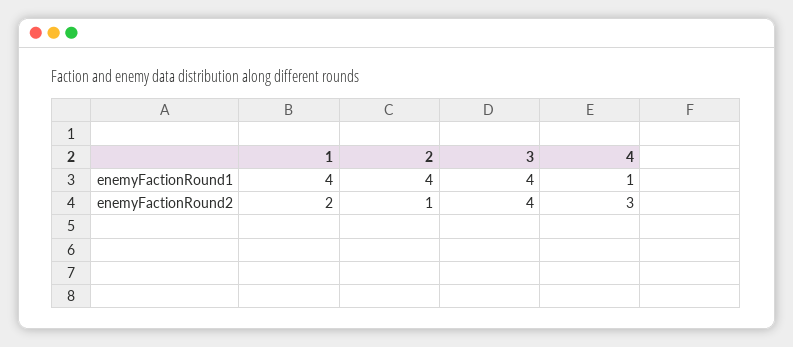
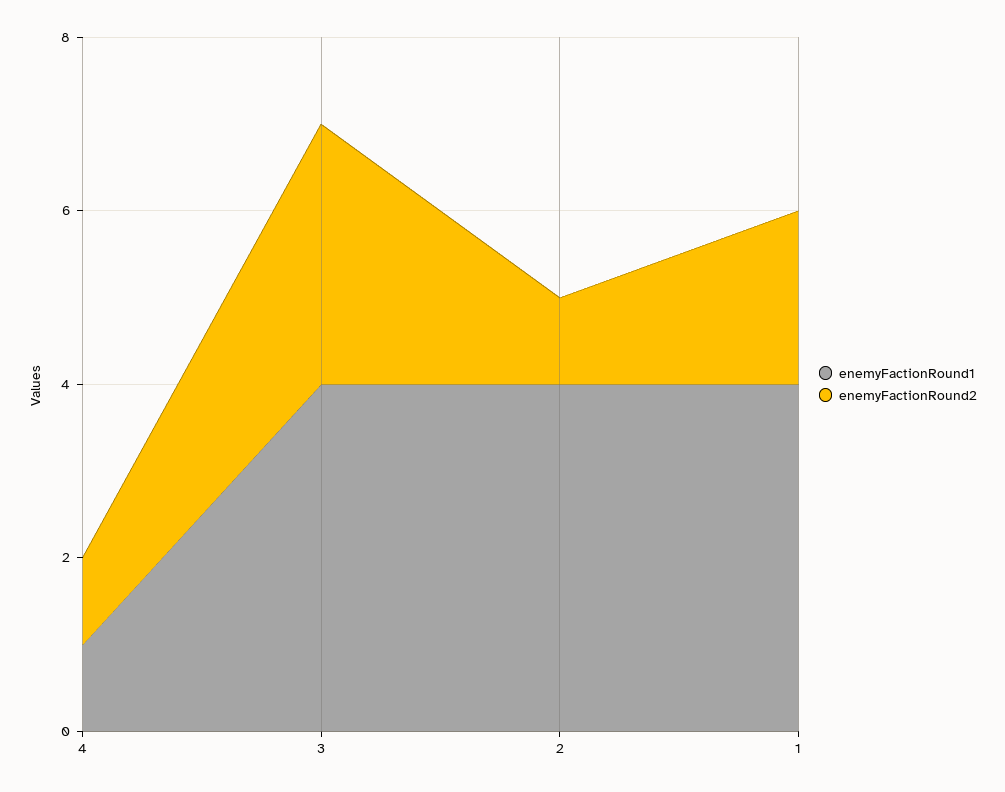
enemyFactionRound2, 3: 4 -> 3
enemyFactionRound2, 4: 3 -> 1

